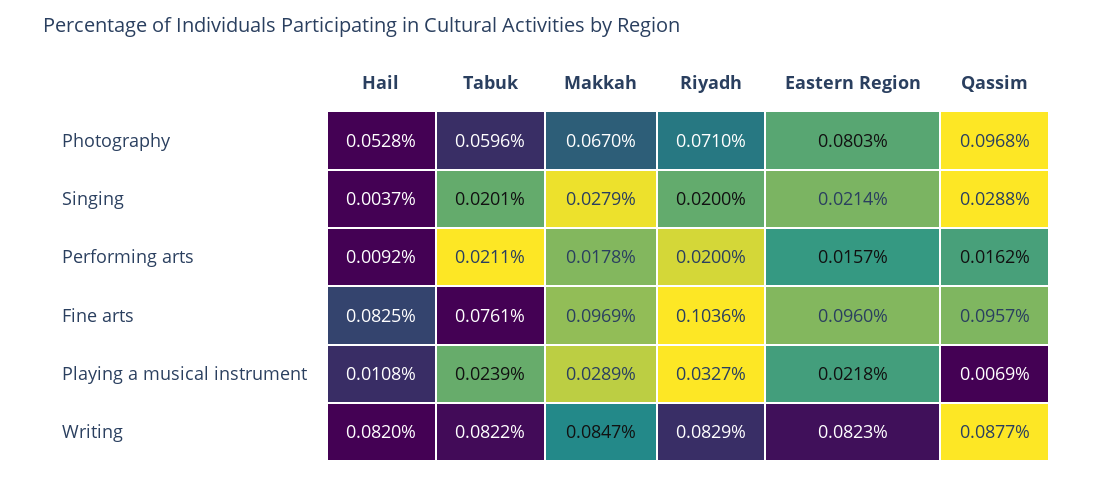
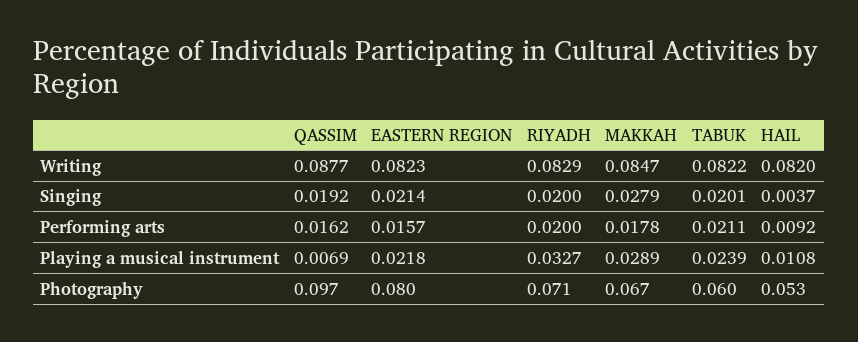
Qassim, Singing: 0.0288 -> 0.0192
Hail, Fine arts: 0.0825 -> none
Tabuk, Fine arts: 0.0761 -> none
Makkah, Fine arts: 0.0969 -> none
Riyadh, Fine arts: 0.1036 -> none
Eastern Region, Fine arts: 0.096 -> none
Qassim, Fine arts: 0.0957 -> none

